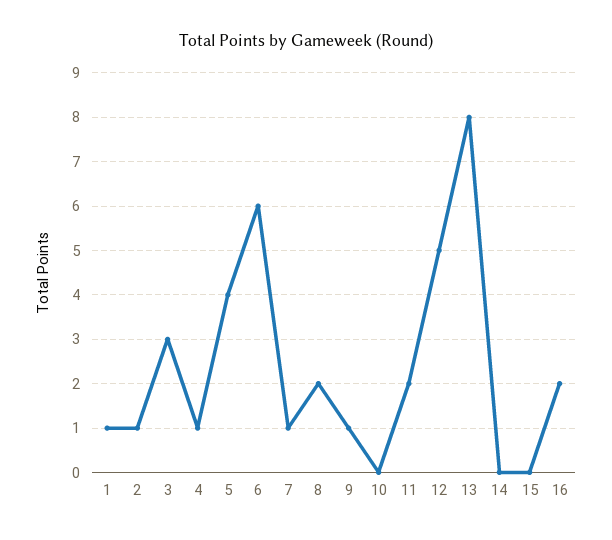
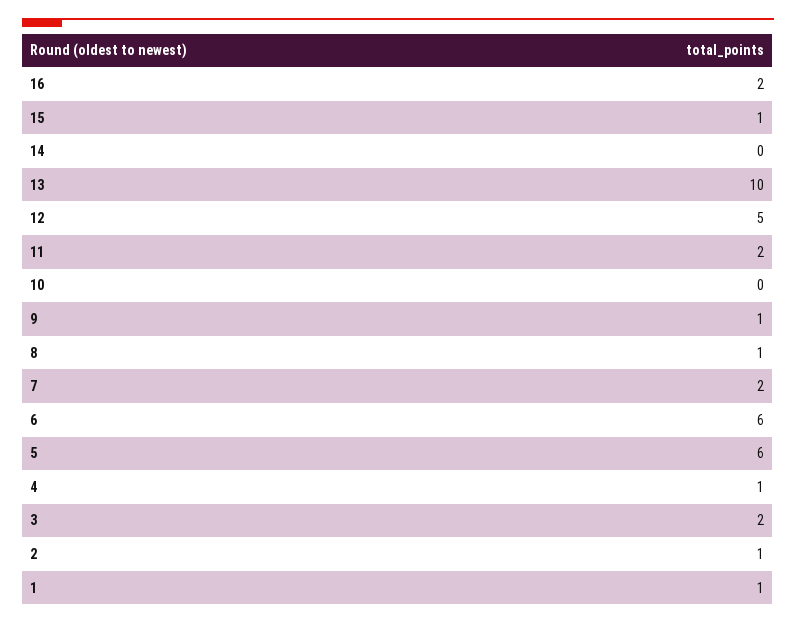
3: 3 -> 2
5: 4 -> 6
7: 1 -> 2
8: 2 -> 1
13: 8 -> 10
15: 0 -> 1

